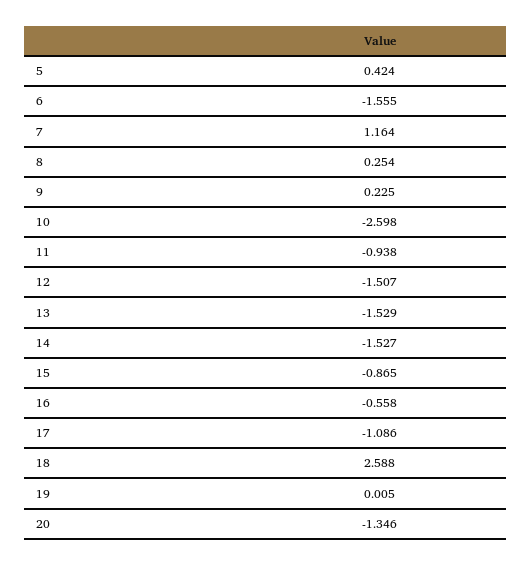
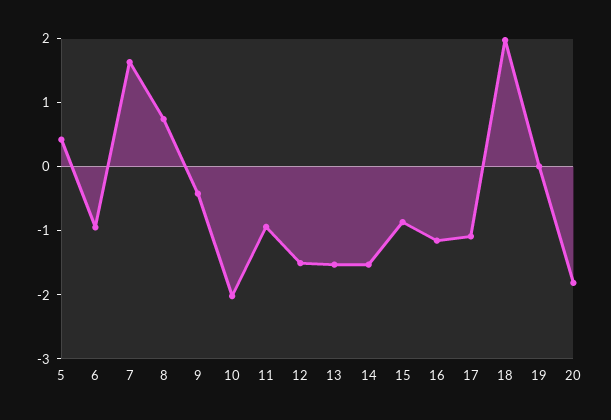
6: -1.555 -> -1
7: 1.164 -> 1.6
8: 0.254 -> 0.8
9: 0.225 -> -0.4
10: -2.598 -> -2
16: -0.558 -> -1.2
18: 2.588 -> 2
20: -1.346 -> -1.8

